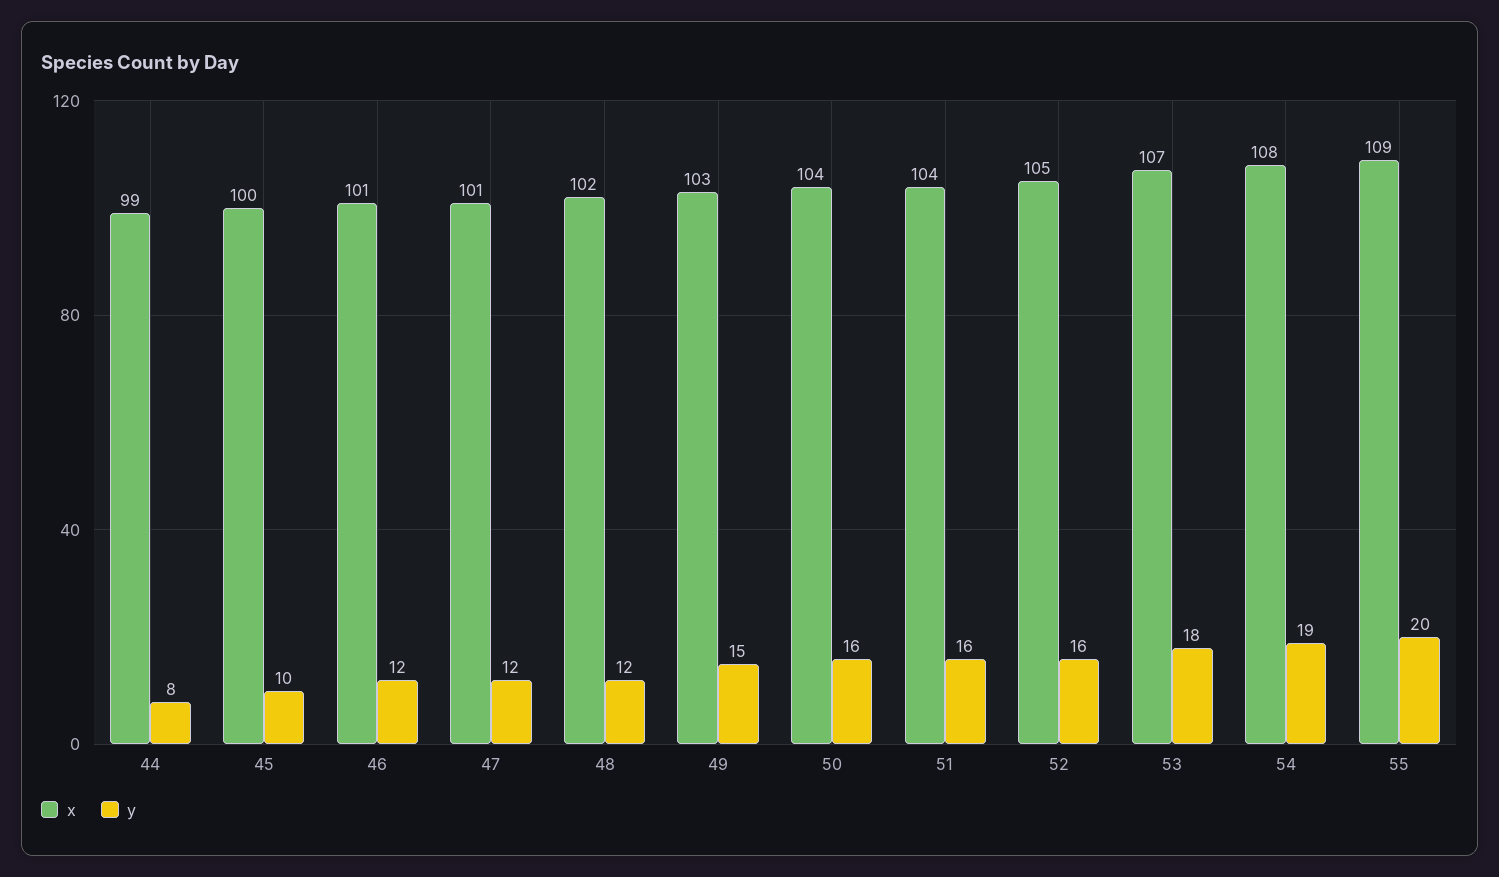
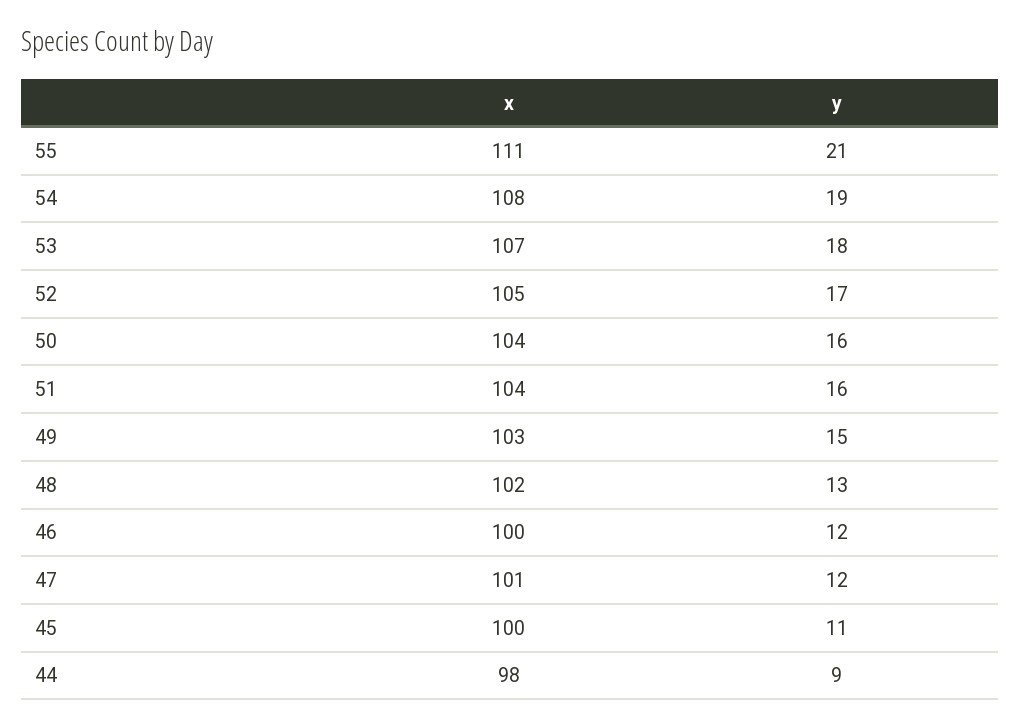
x, 44: 99 -> 98
y, 44: 8 -> 9
y, 45: 10 -> 11
x, 46: 101 -> 100
y, 48: 12 -> 13
y, 52: 16 -> 17
x, 55: 109 -> 111
y, 55: 20 -> 21

